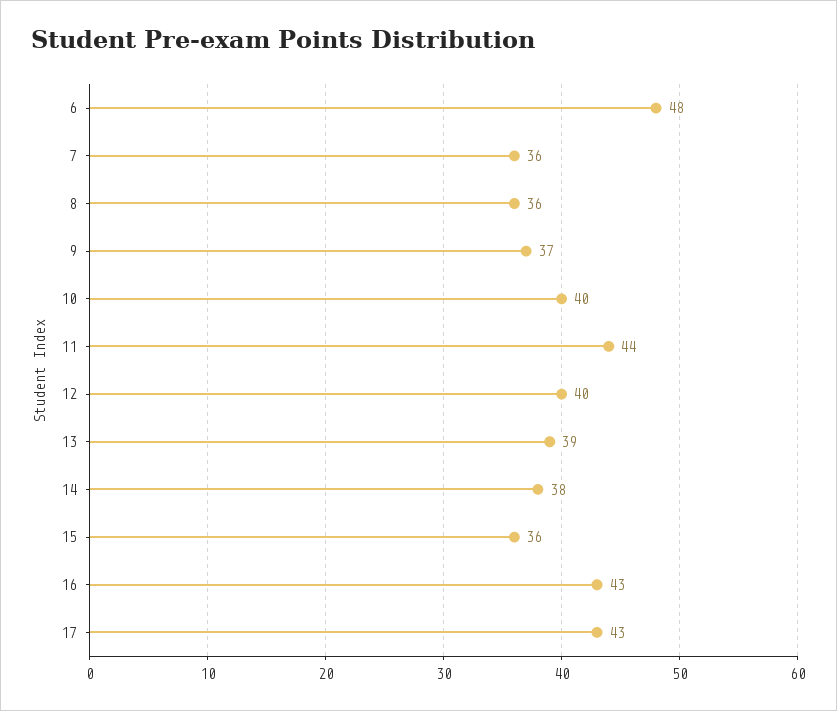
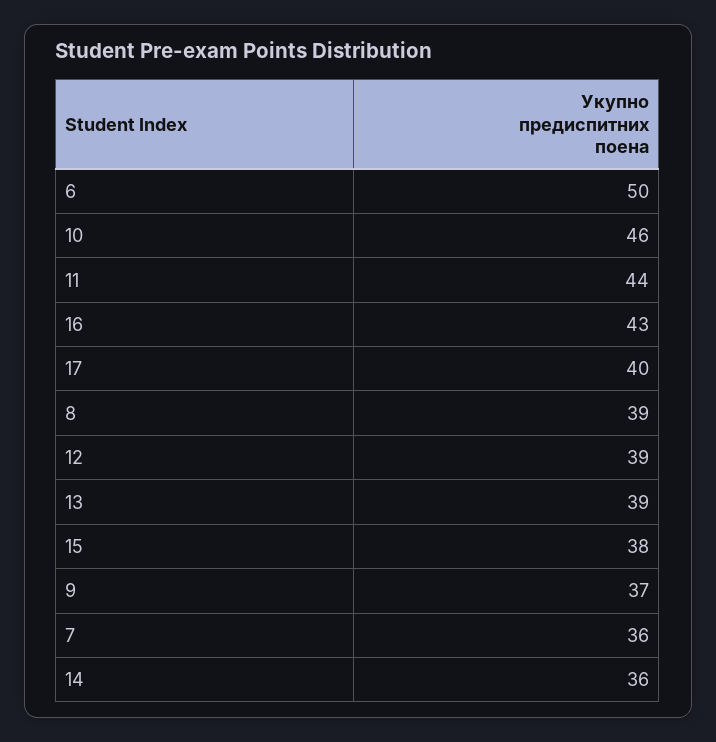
6: 48 -> 50
8: 36 -> 39
10: 40 -> 46
12: 40 -> 39
14: 38 -> 36
15: 36 -> 38
17: 43 -> 40

